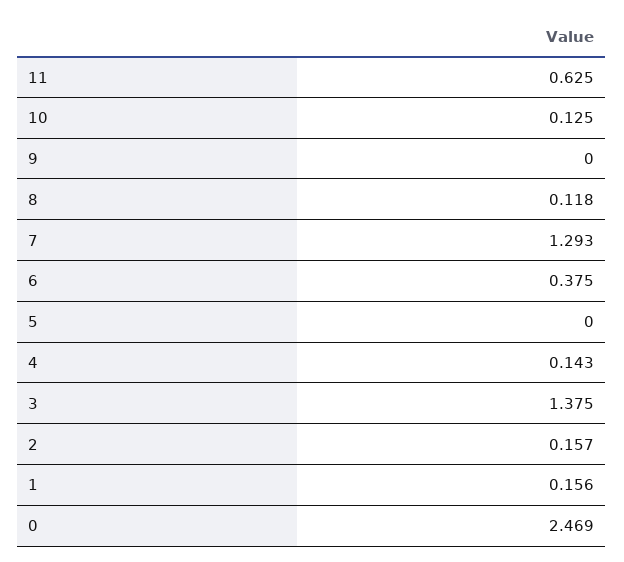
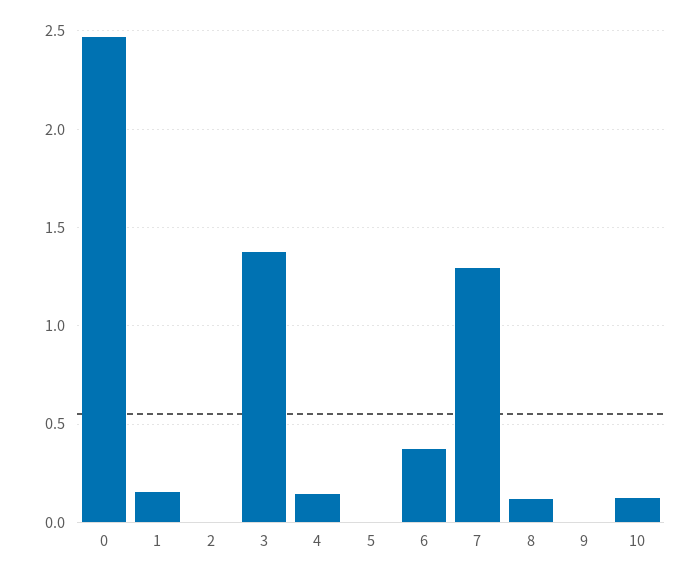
11: 0.625 -> none
2: 0.157 -> 0

